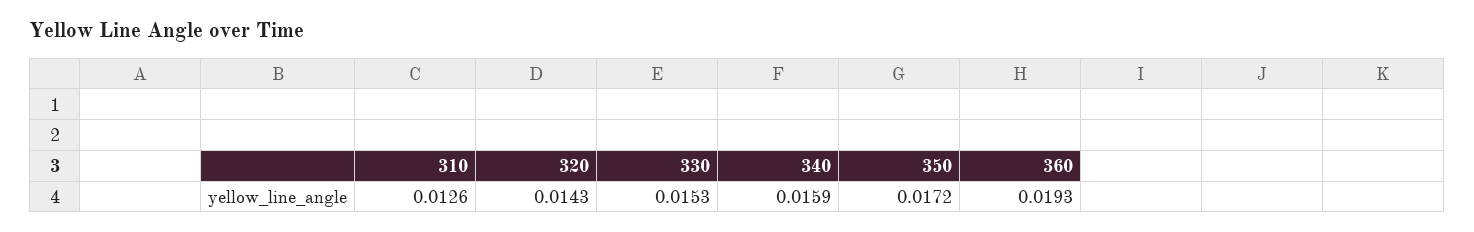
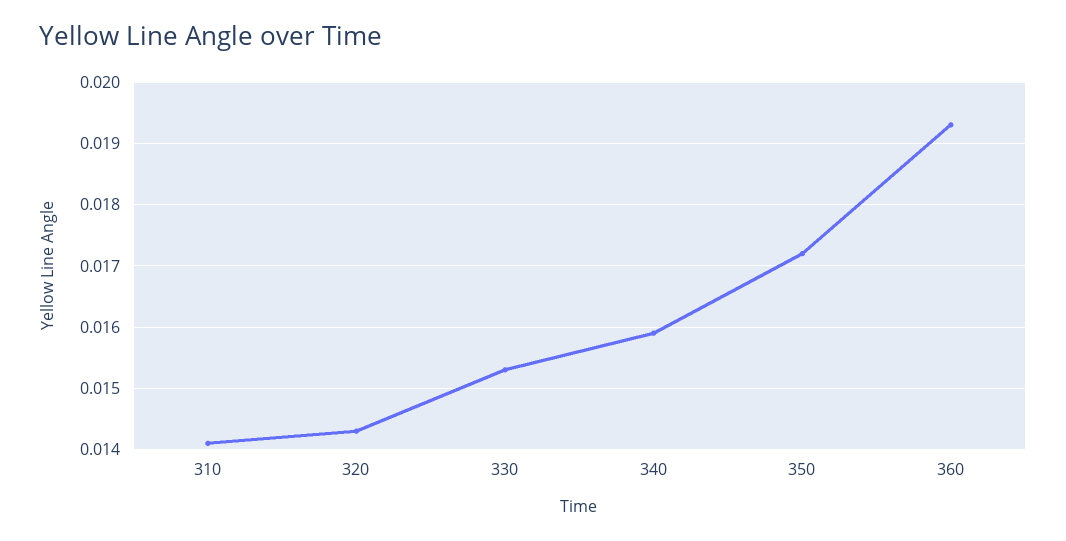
310: 0.0126 -> 0.0141

